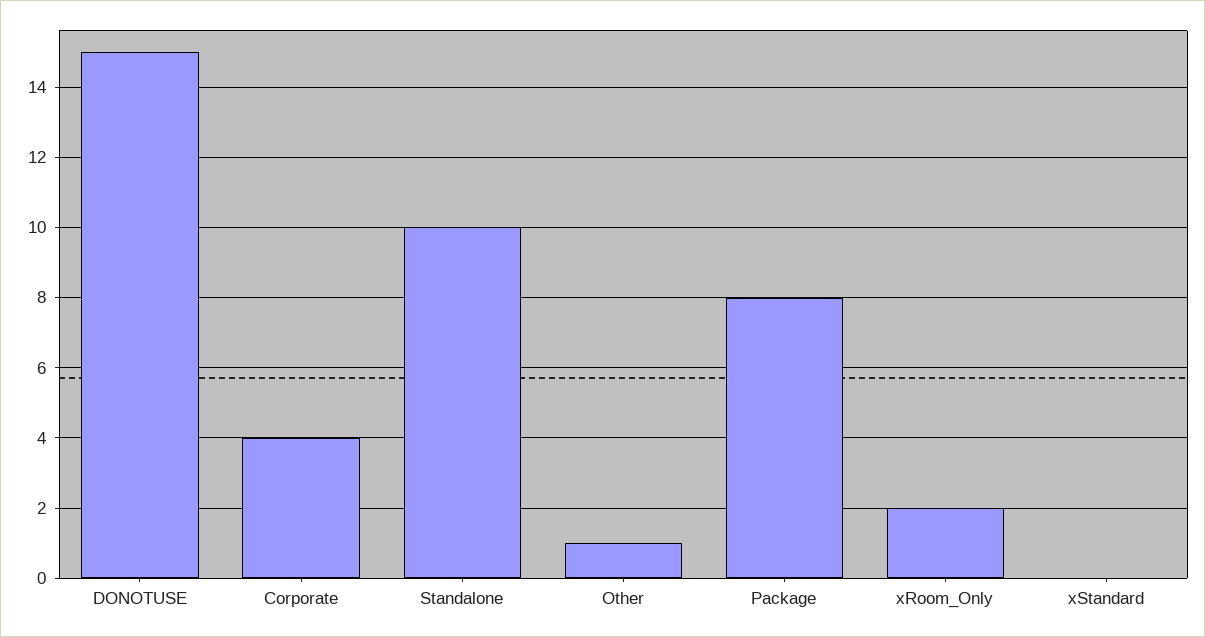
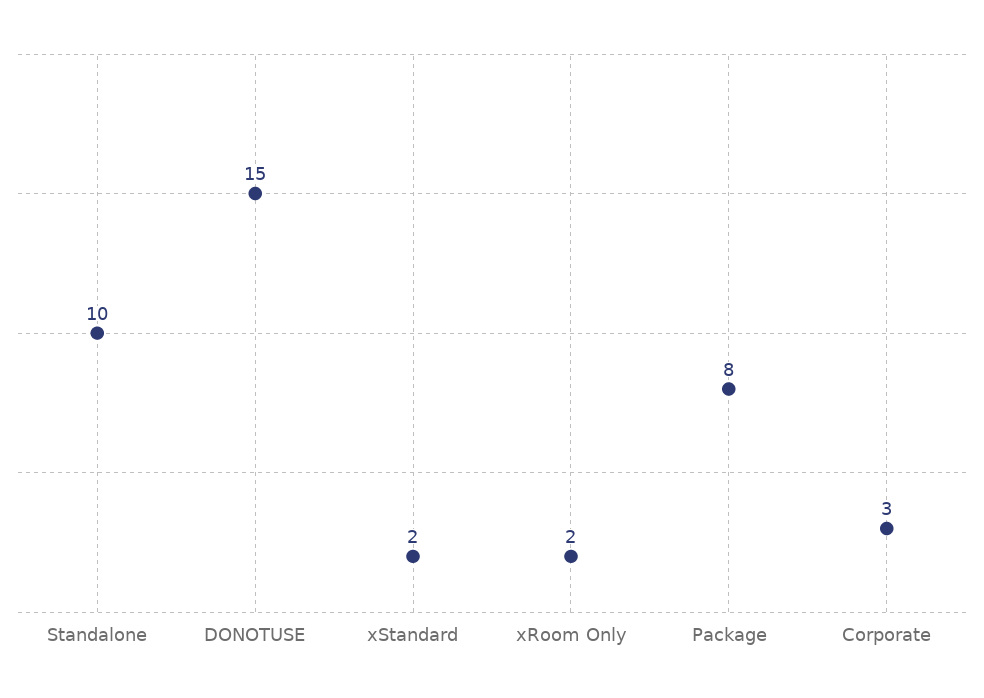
Corporate: 4 -> 3
Other: 1 -> none
xStandard: 0 -> 2

